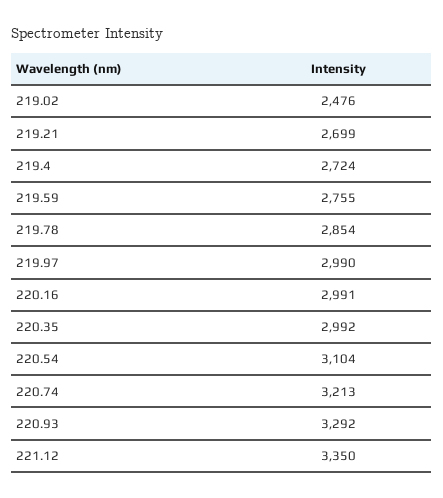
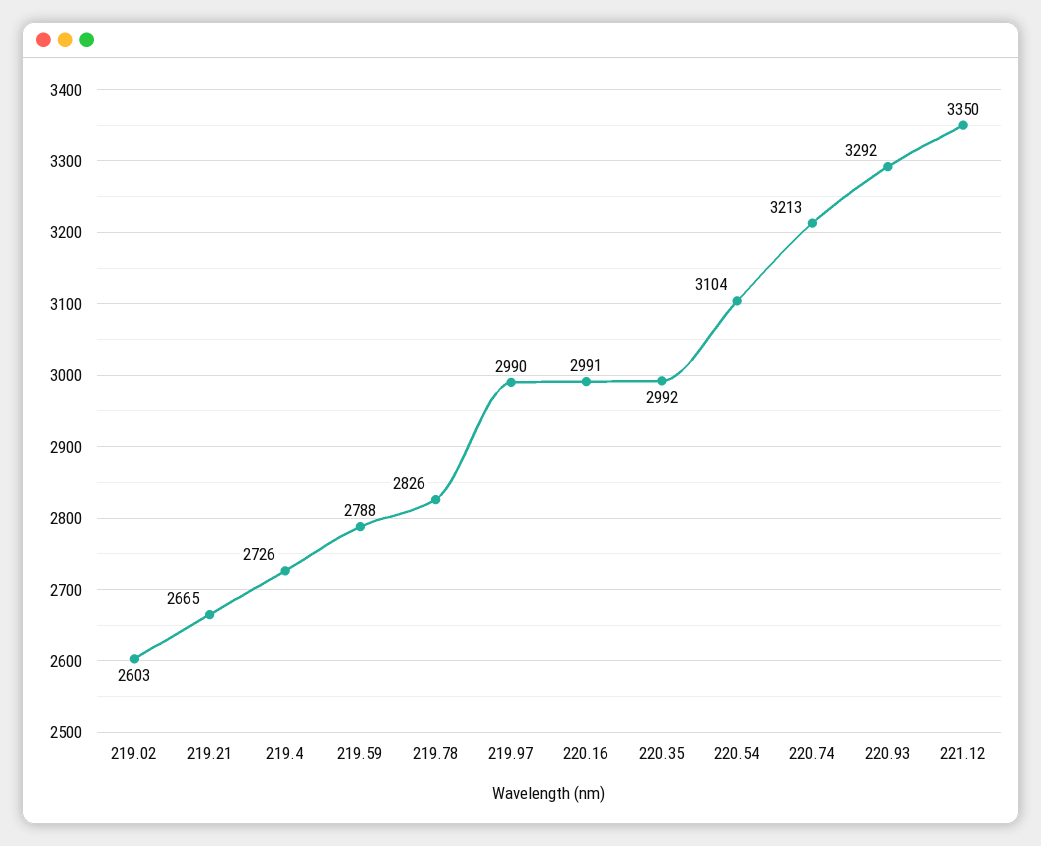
219.02: 2476 -> 2603
219.21: 2699 -> 2665
219.4: 2724 -> 2726
219.59: 2755 -> 2788
219.78: 2854 -> 2826

